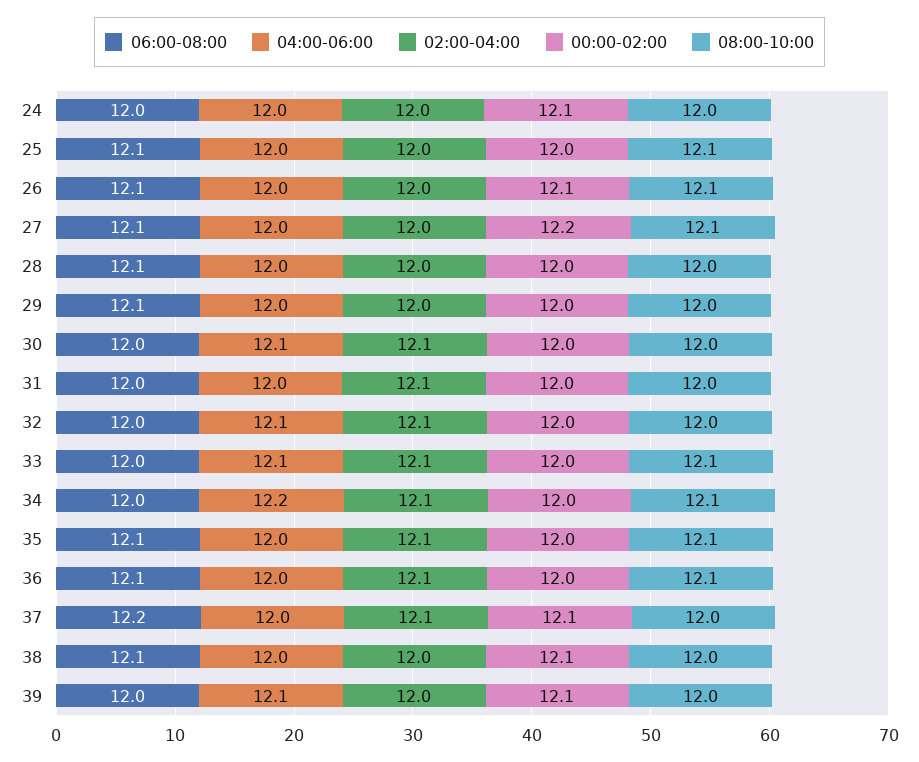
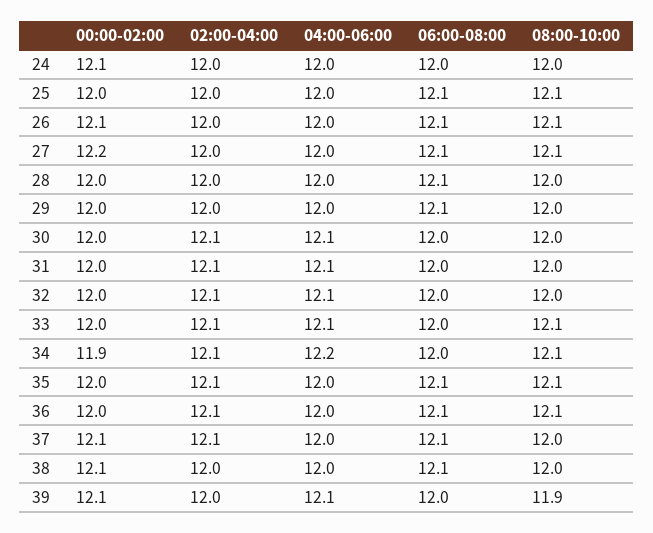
04:00-06:00, 31: 12 -> 12.1
00:00-02:00, 34: 12 -> 11.9
06:00-08:00, 37: 12.2 -> 12.1
08:00-10:00, 39: 12 -> 11.9

